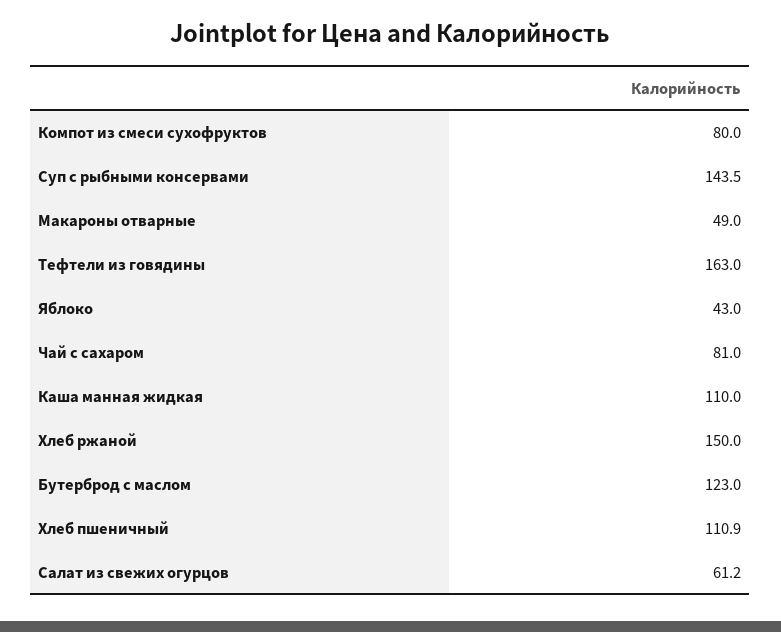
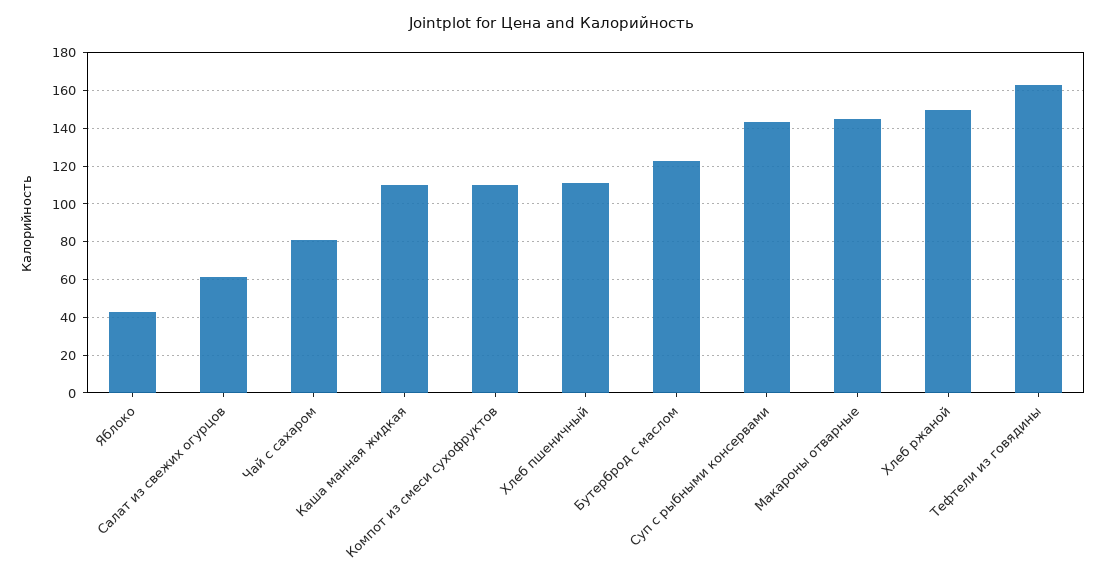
Компот из смеси сухофруктов: 80 -> 110
Макароны отварные: 49 -> 145

